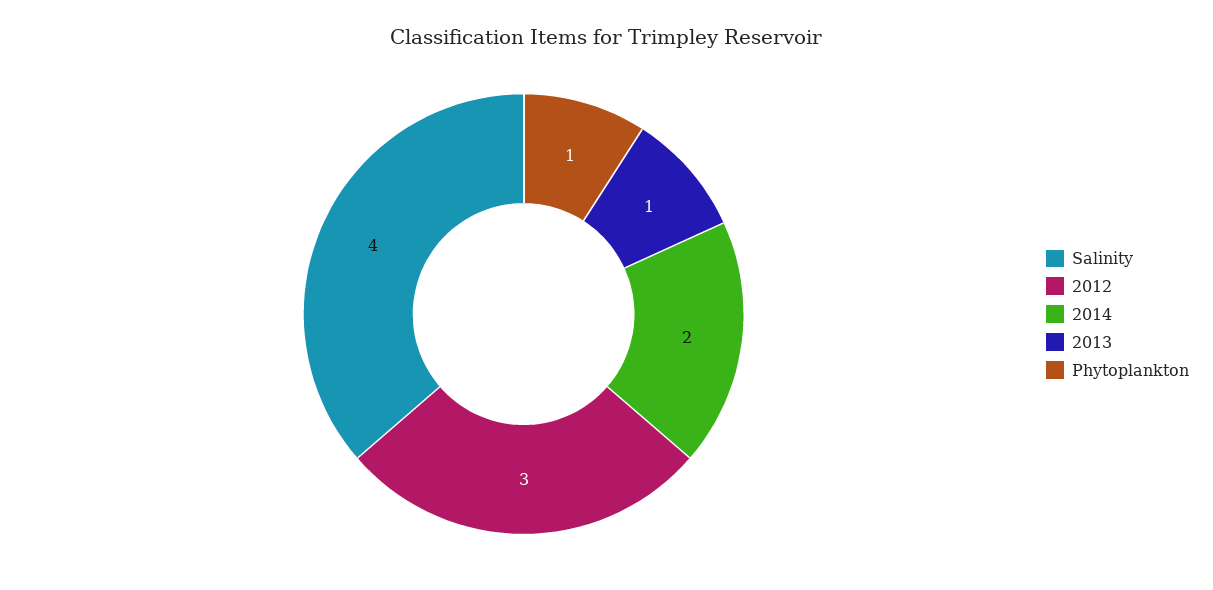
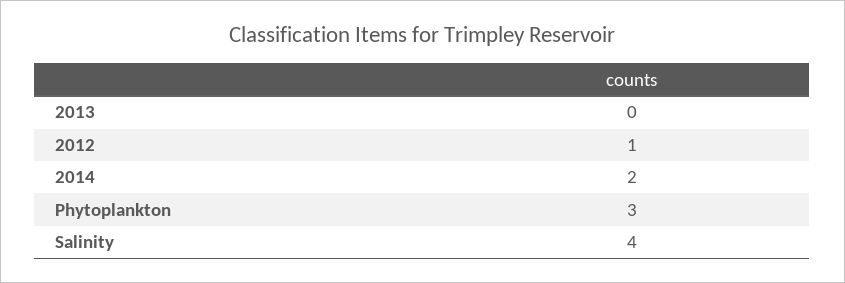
2012: 3 -> 1
2013: 1 -> 0
Phytoplankton: 1 -> 3

